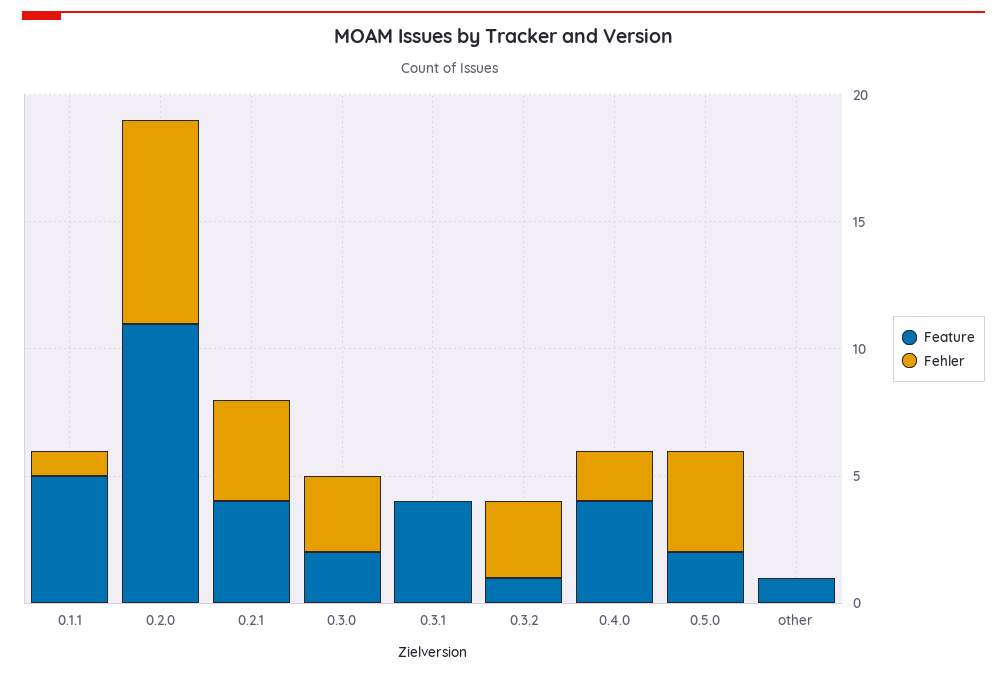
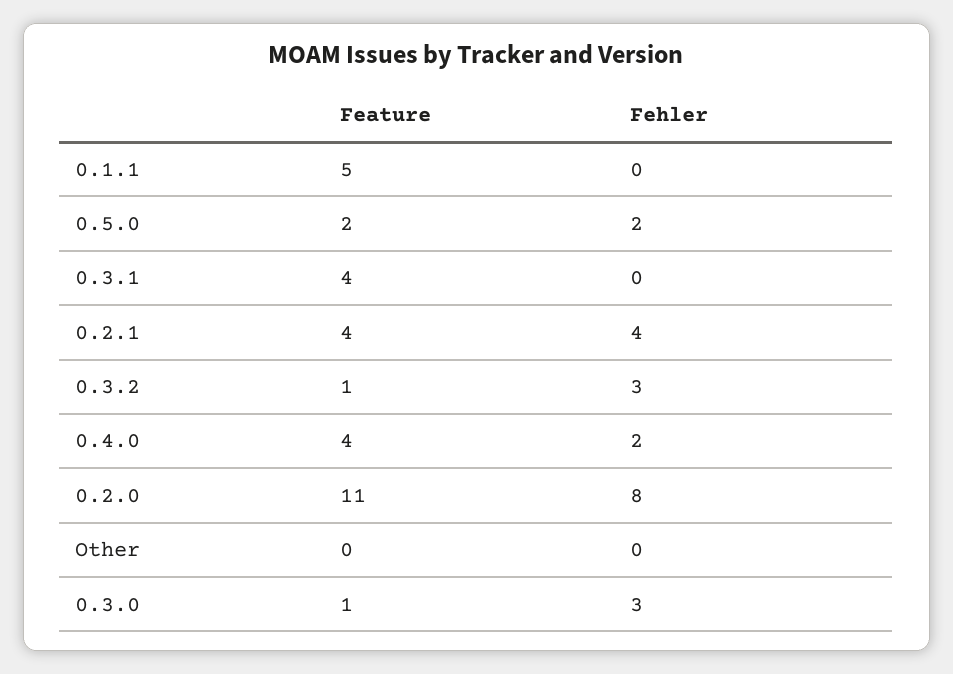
Fehler, 0.1.1: 1 -> 0
Feature, 0.3.0: 2 -> 1
Fehler, 0.5.0: 4 -> 2
Feature, other: 1 -> 0

